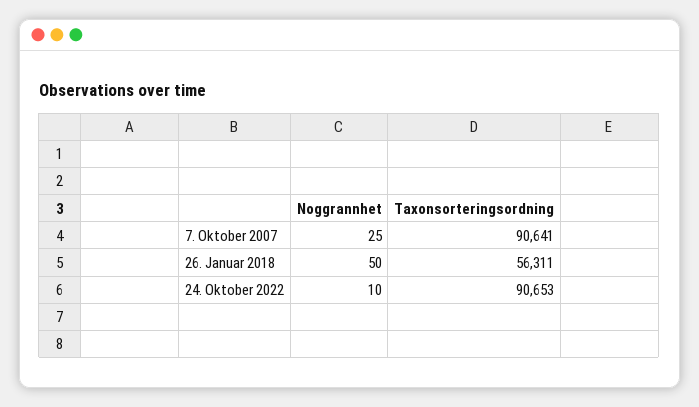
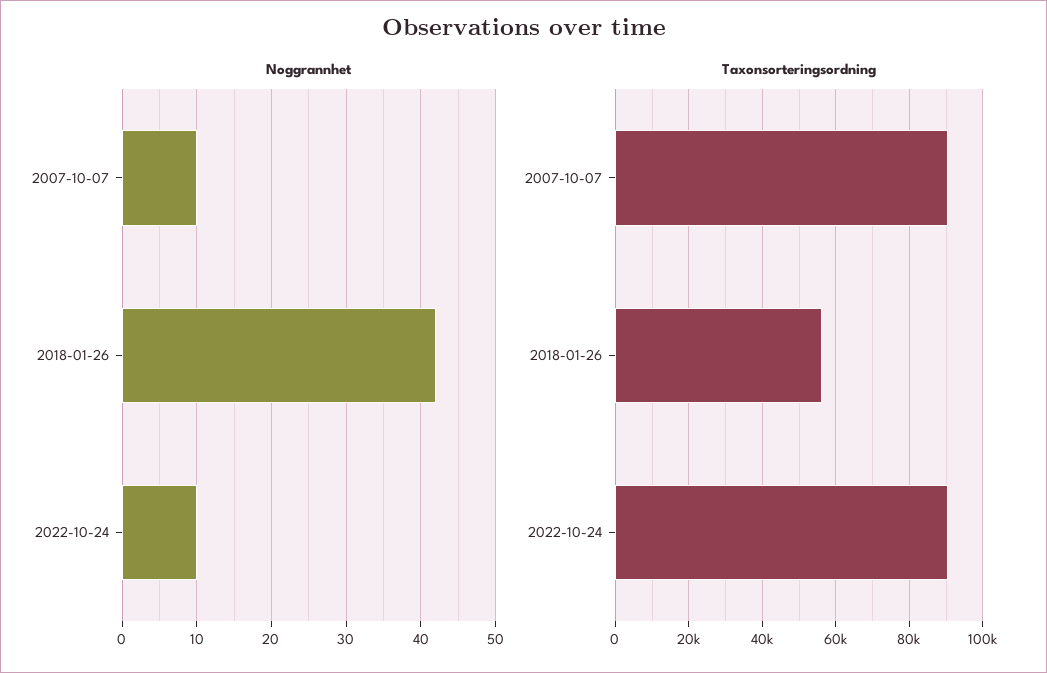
Noggrannhet, 7. Oktober 2007: 25 -> 10
Noggrannhet, 26. Januar 2018: 50 -> 42

